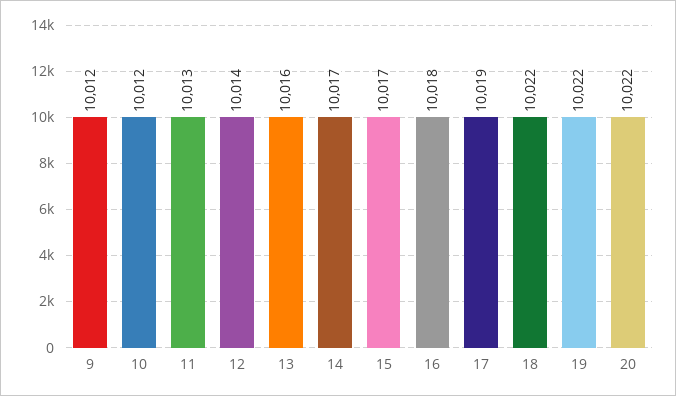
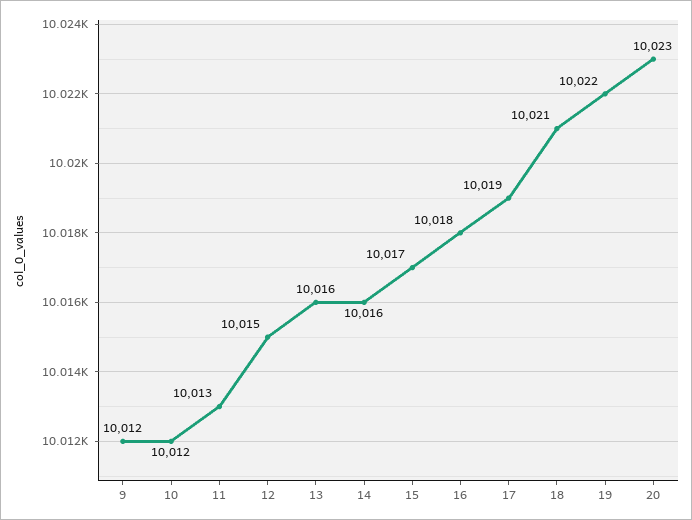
12: 10014 -> 10015
14: 10017 -> 10016
18: 10022 -> 10021
20: 10022 -> 10023

